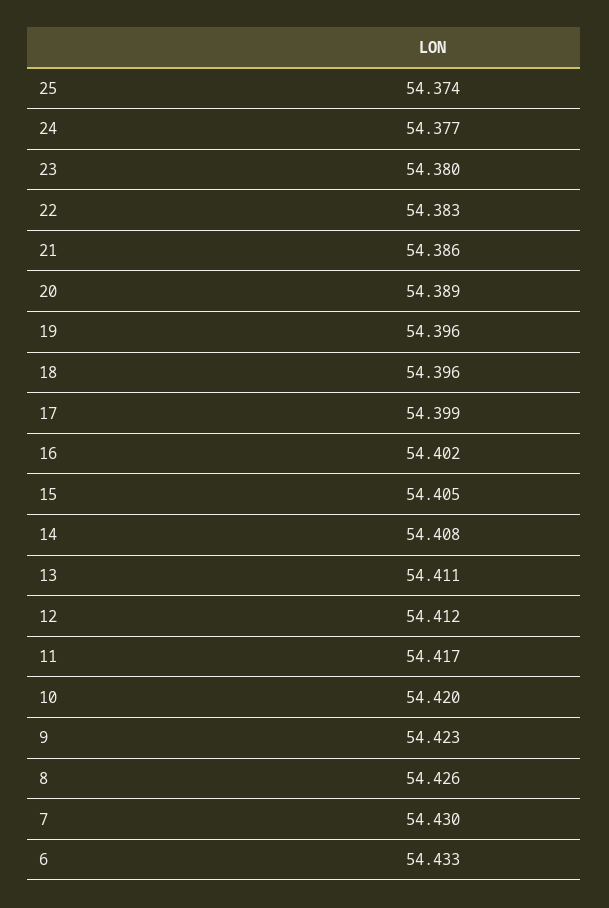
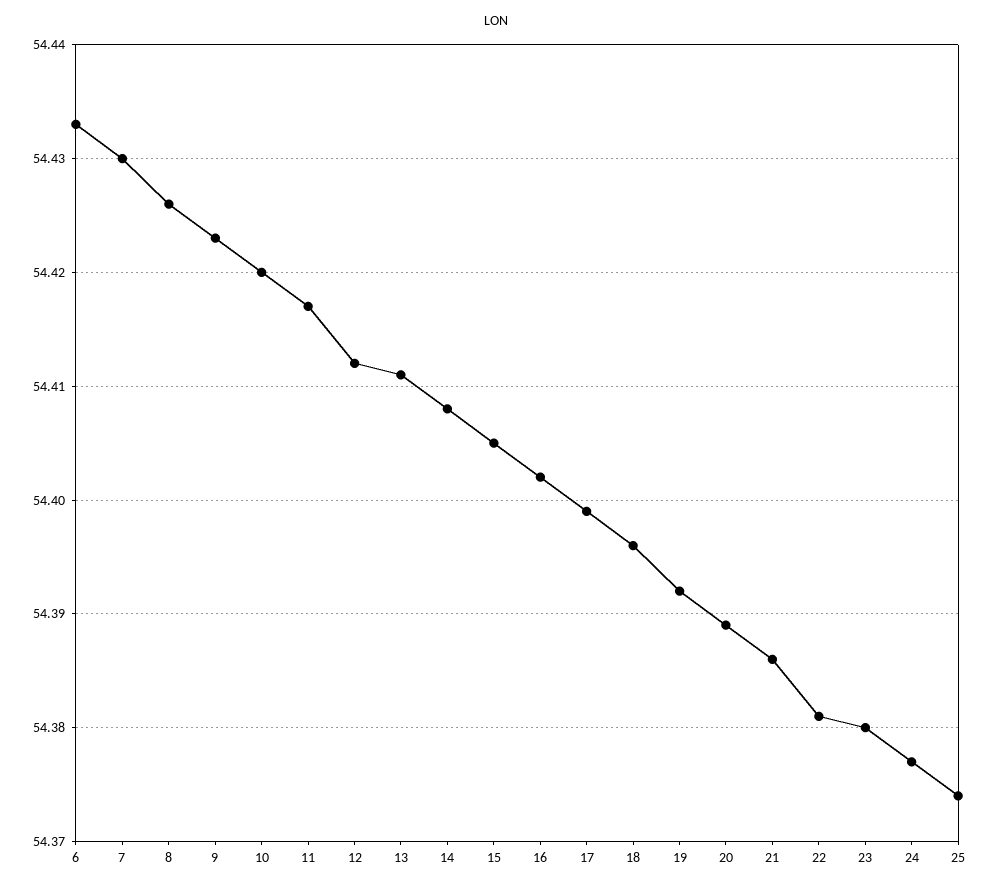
22: 54.383 -> 54.381
19: 54.396 -> 54.392

